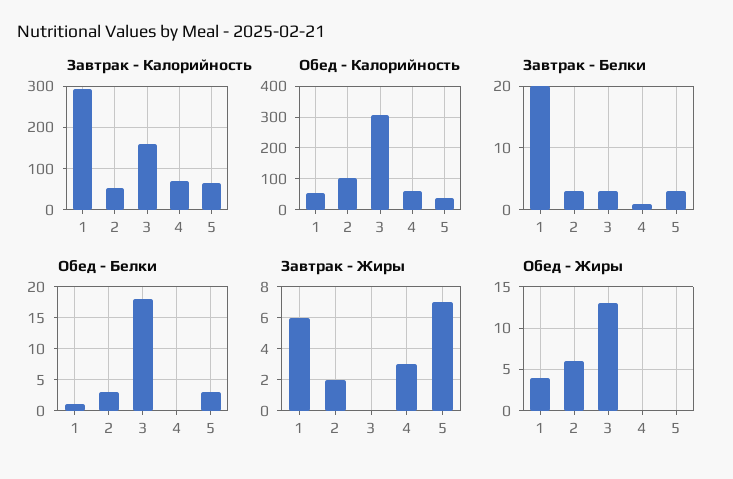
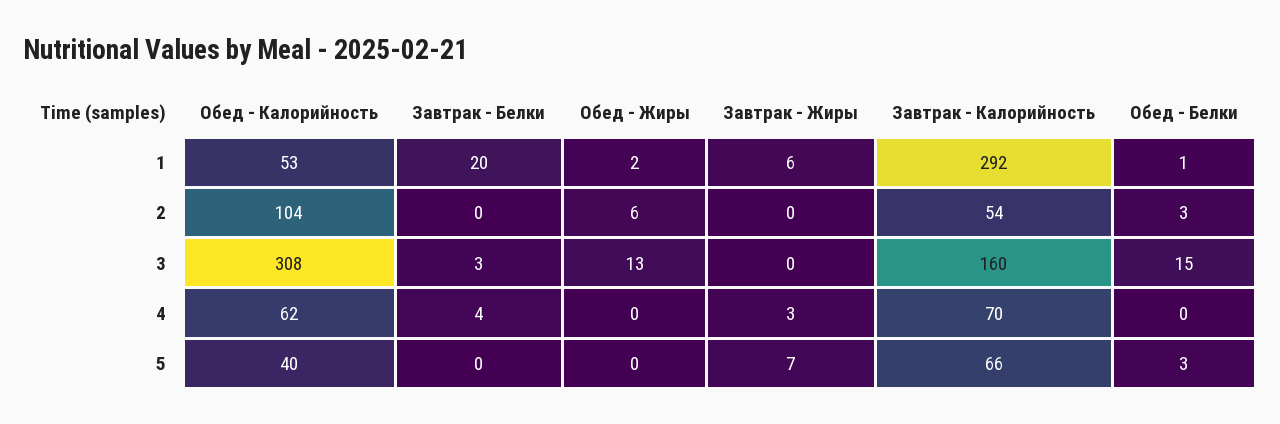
Завтрак - Белки, 2: 3 -> 0
Завтрак - Белки, 4: 1 -> 4
Завтрак - Белки, 5: 3 -> 0
Обед - Белки, 3: 18 -> 15
Завтрак - Жиры, 2: 2 -> 0
Обед - Жиры, 1: 4 -> 2

